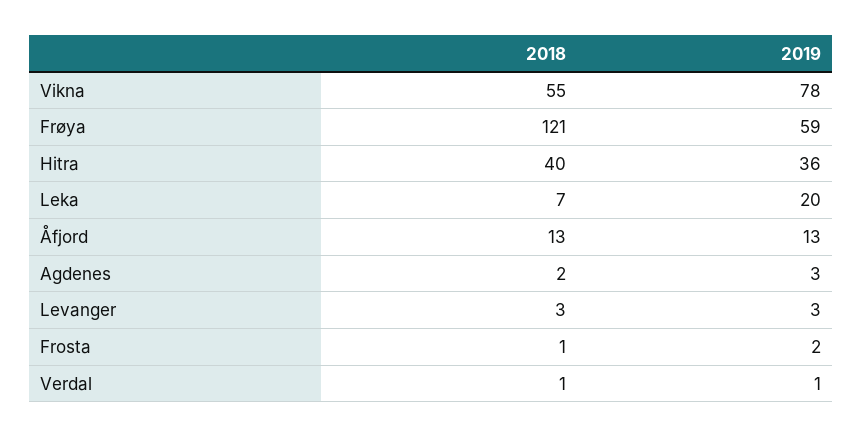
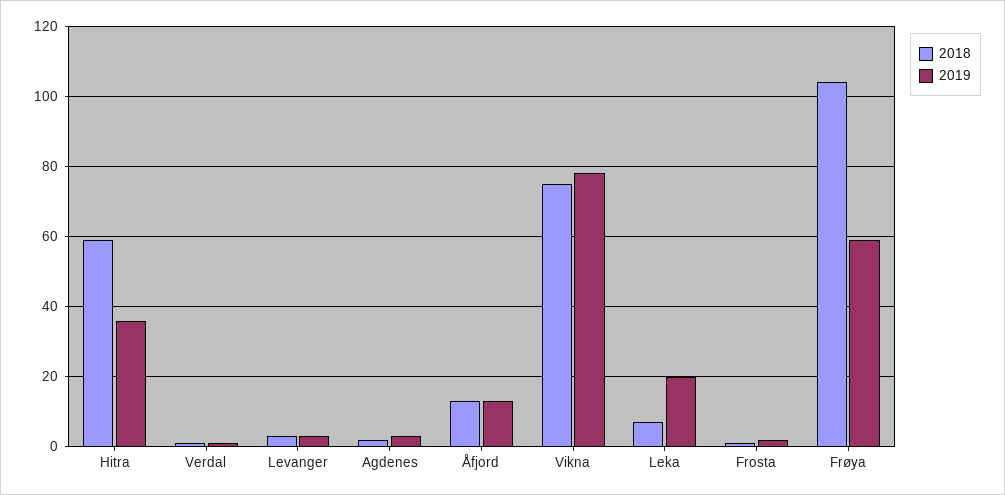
2018, Vikna: 55 -> 75
2018, Frøya: 121 -> 105
2018, Hitra: 40 -> 60

